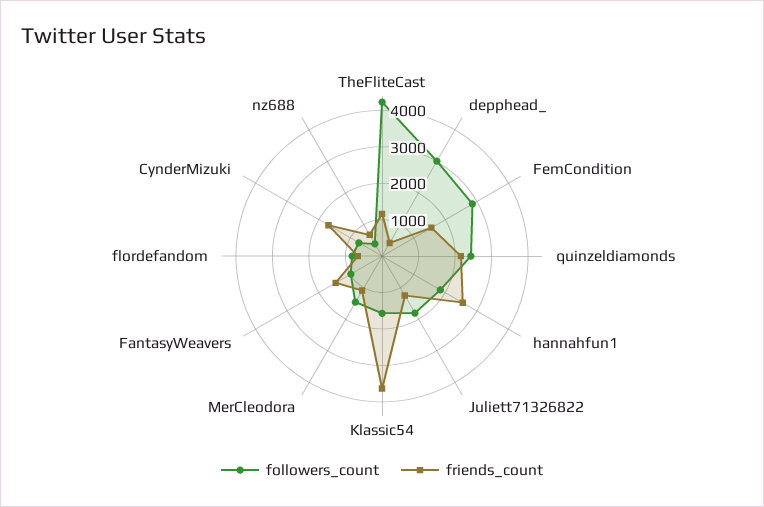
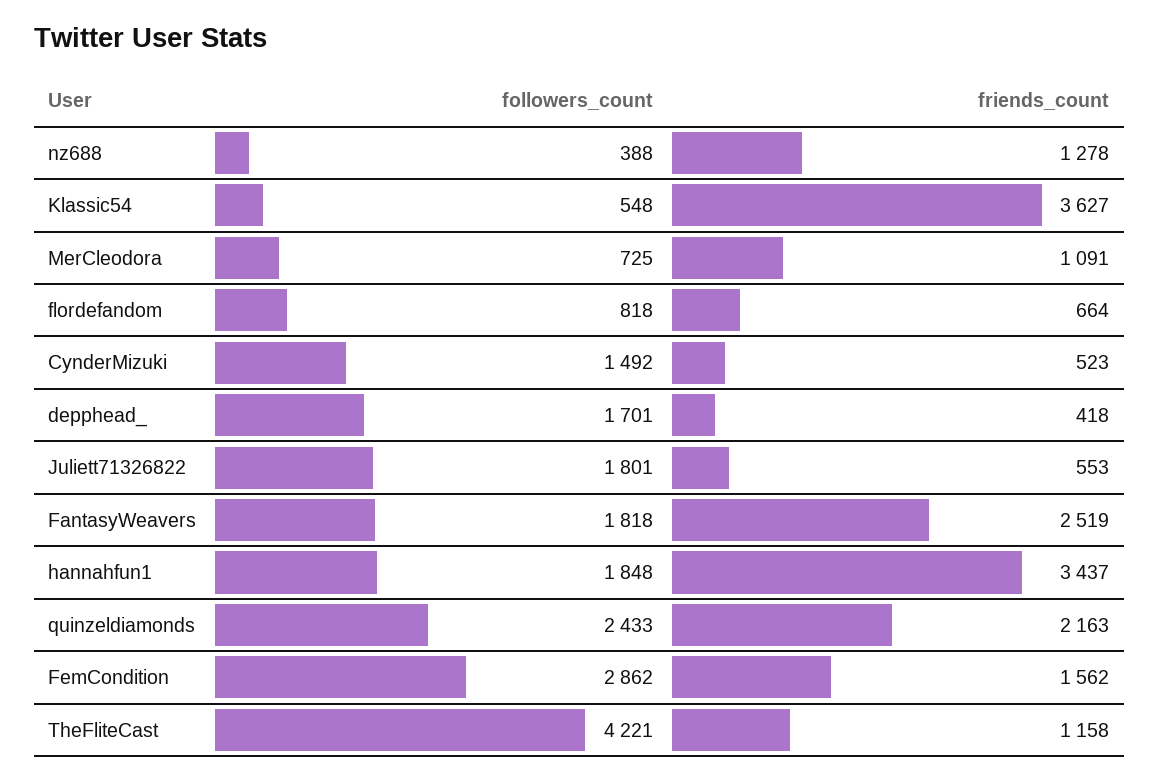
followers_count, depphead_: 3000 -> 1701
friends_count, hannahfun1: 2500 -> 3437
friends_count, Juliett71326822: 1250 -> 553
followers_count, Klassic54: 1500 -> 548
followers_count, MerCleodora: 1500 -> 725
followers_count, FantasyWeavers: 1000 -> 1818
friends_count, FantasyWeavers: 1500 -> 2519
followers_count, CynderMizuki: 750 -> 1492
friends_count, CynderMizuki: 1750 -> 523
friends_count, nz688: 750 -> 1278

